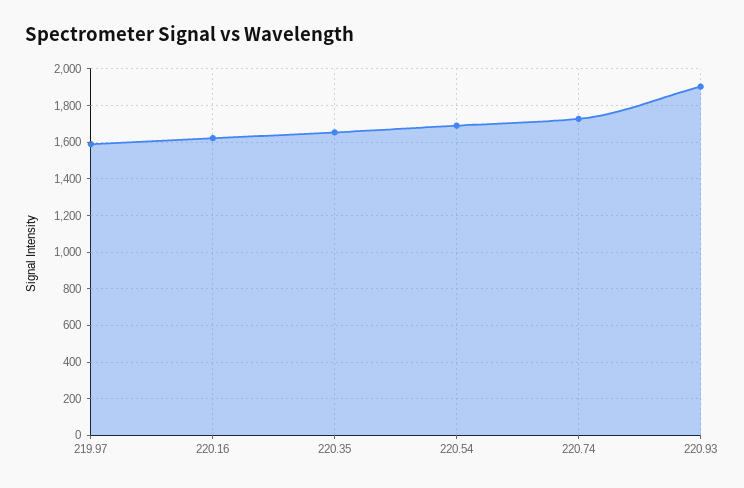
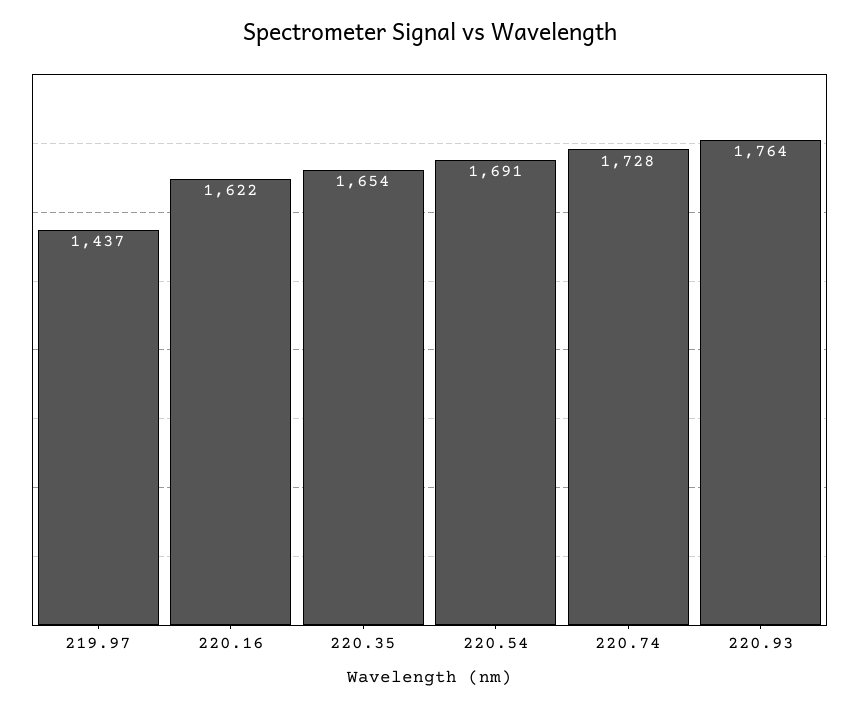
219.97: 1600 -> 1437
220.93: 1900 -> 1764

